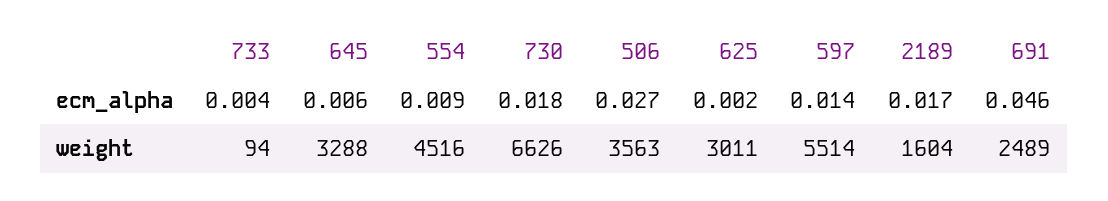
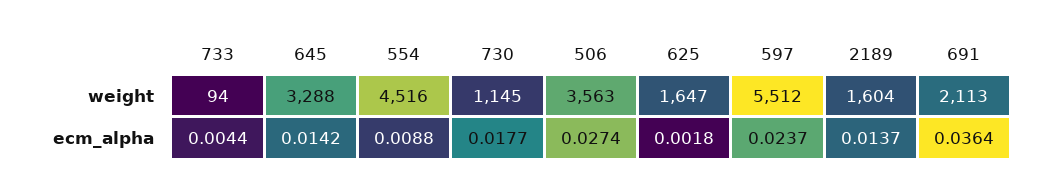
645, ecm_alpha: 0.006 -> 0.0142
597, ecm_alpha: 0.014 -> 0.0237
2189, ecm_alpha: 0.017 -> 0.0137
691, ecm_alpha: 0.046 -> 0.0364
730, weight: 6626 -> 1145
625, weight: 3011 -> 1647
597, weight: 5514 -> 5512
691, weight: 2489 -> 2113

